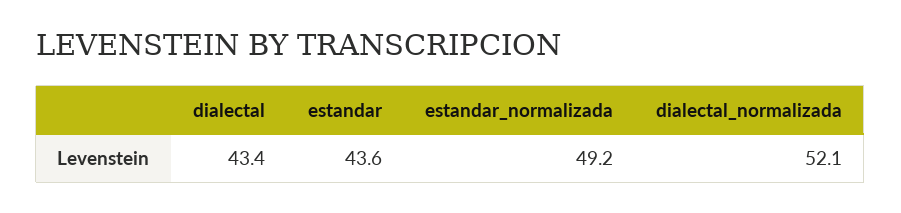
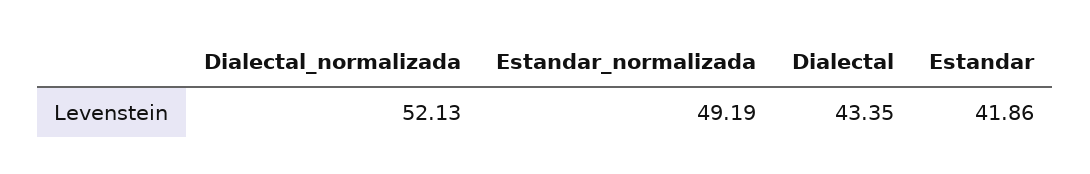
estandar: 43.6 -> 41.86

